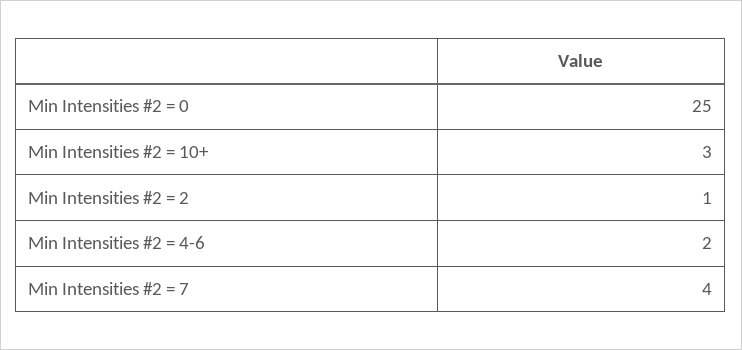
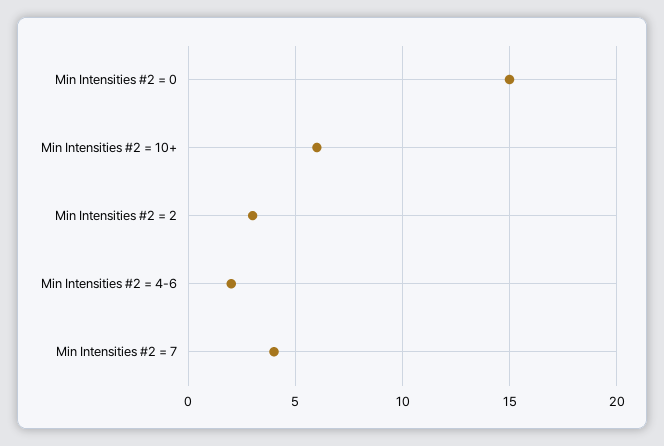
Min Intensities #2 = 0: 25 -> 15
Min Intensities #2 = 10+: 3 -> 6
Min Intensities #2 = 2: 1 -> 3

